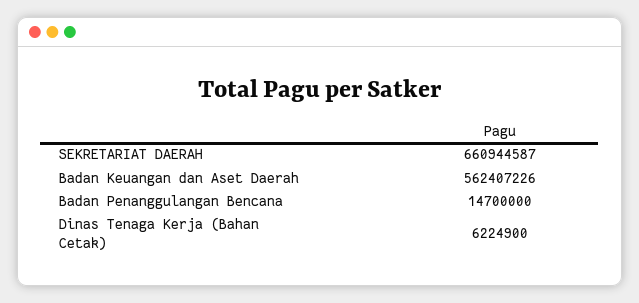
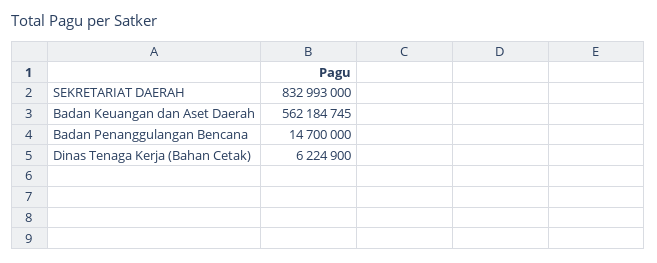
SEKRETARIAT DAERAH: 660944587 -> 832993000
Badan Keuangan dan Aset Daerah: 562407226 -> 562184745

